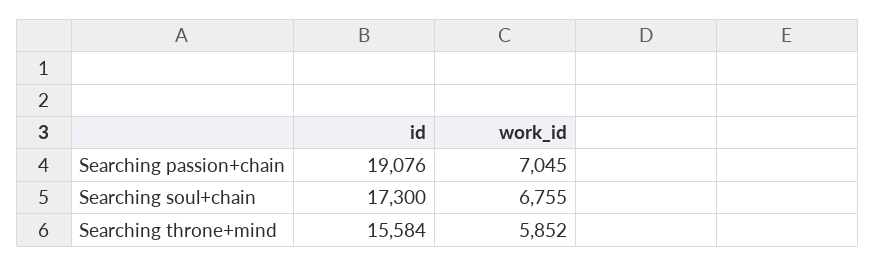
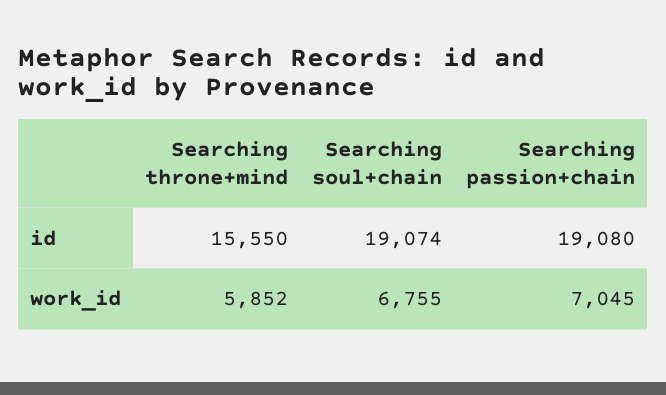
id, Searching passion+chain: 19076 -> 19080
id, Searching soul+chain: 17300 -> 19074
id, Searching throne+mind: 15584 -> 15550

